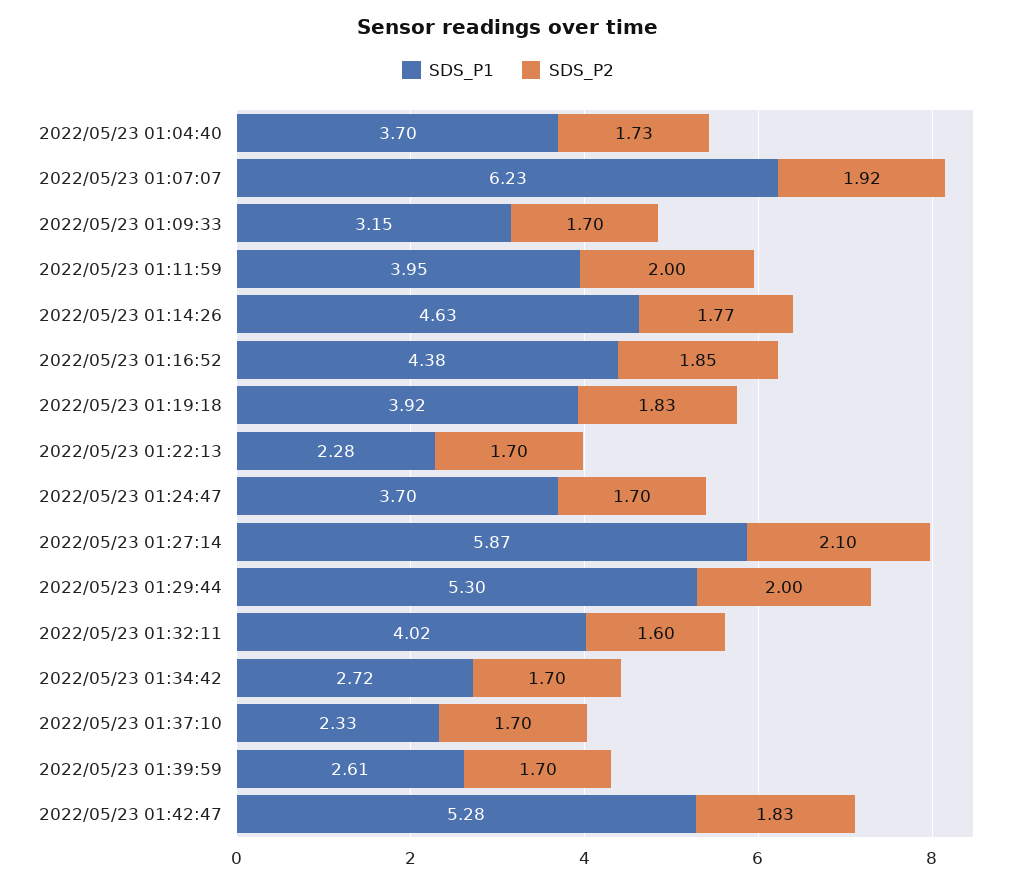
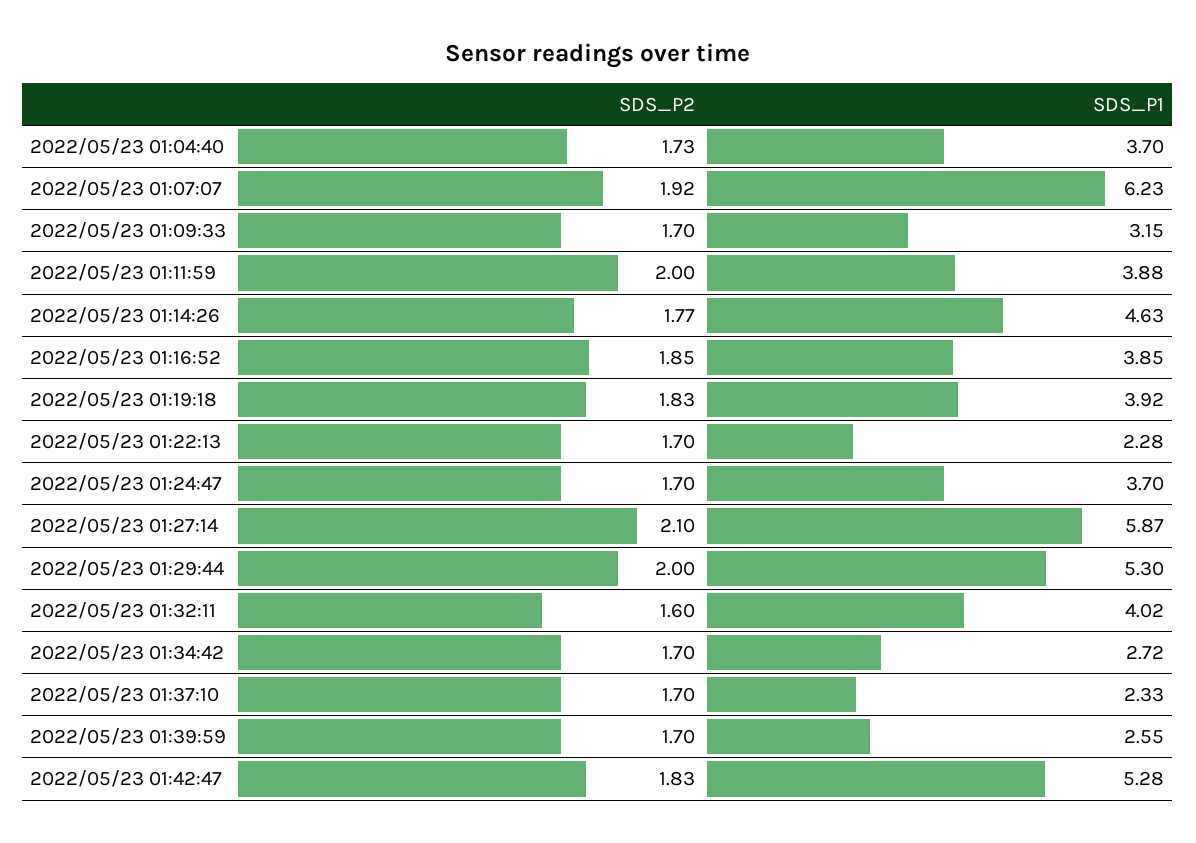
SDS_P1, 2022/05/23 01:11:59: 3.95 -> 3.88
SDS_P1, 2022/05/23 01:16:52: 4.38 -> 3.85
SDS_P1, 2022/05/23 01:39:59: 2.61 -> 2.55

